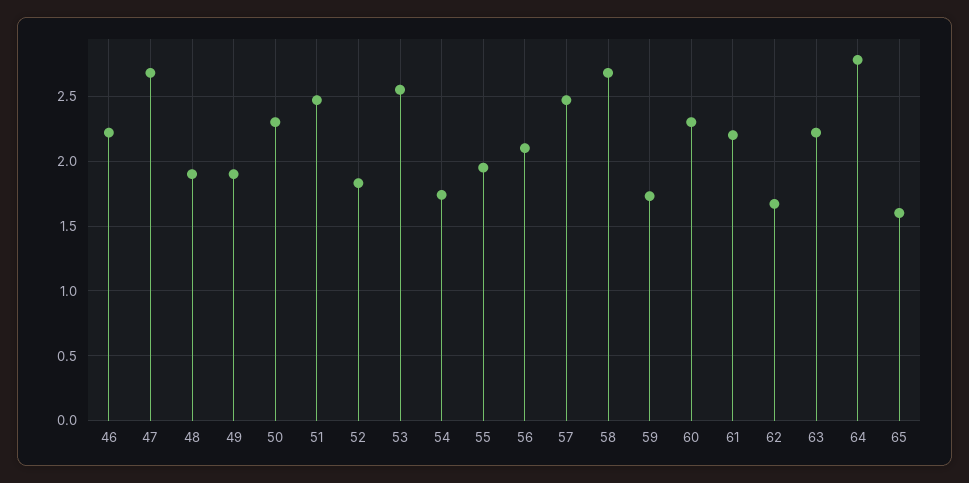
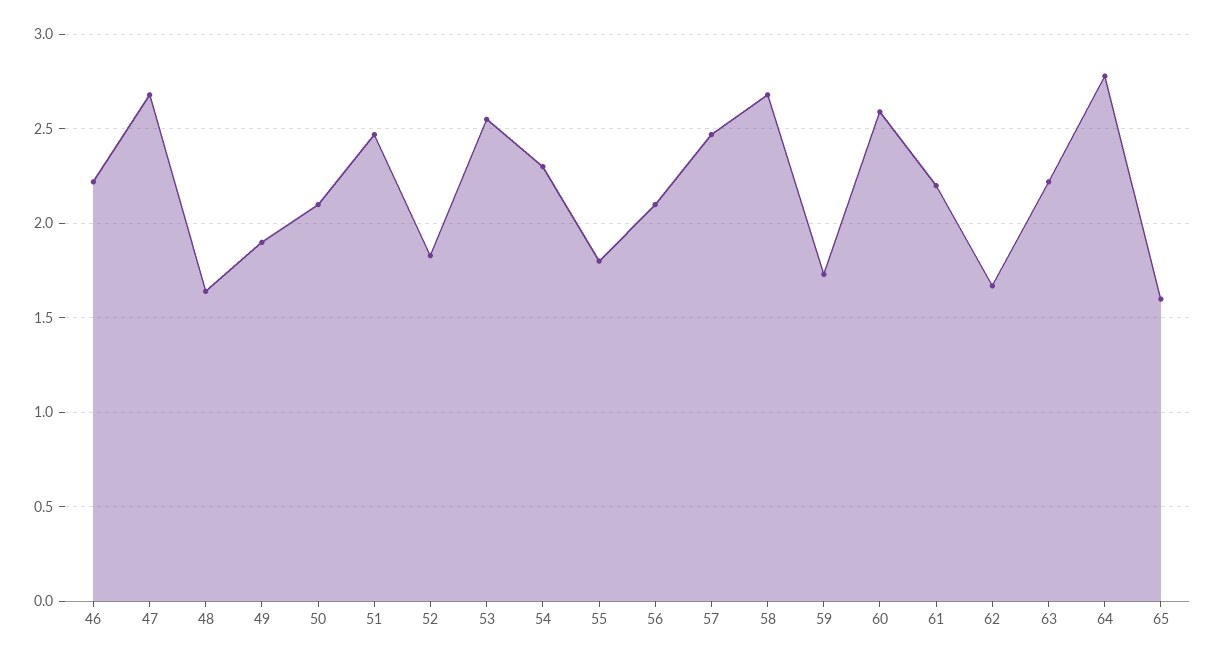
48: 1.9 -> 1.65
50: 2.3 -> 2.1
54: 1.75 -> 2.3
55: 1.95 -> 1.8
60: 2.3 -> 2.6

